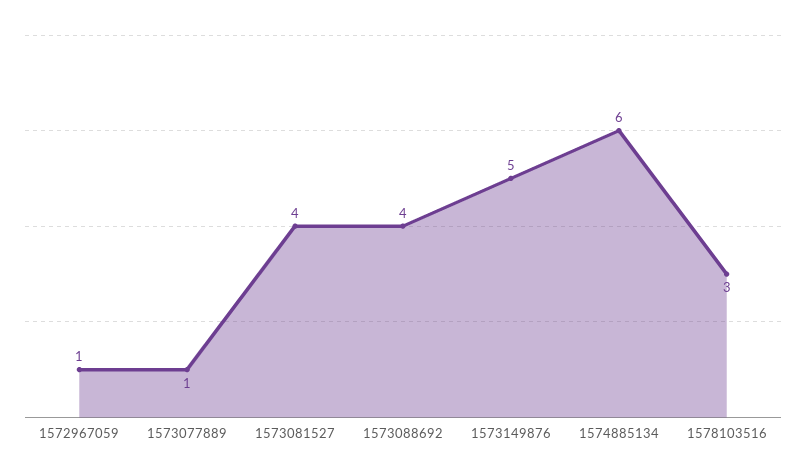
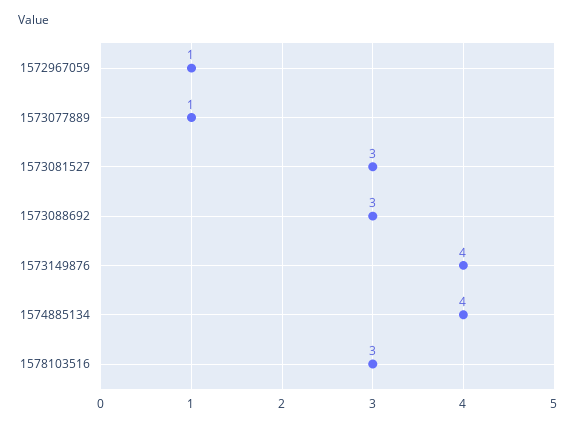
1573081527: 4 -> 3
1573088692: 4 -> 3
1573149876: 5 -> 4
1574885134: 6 -> 4

